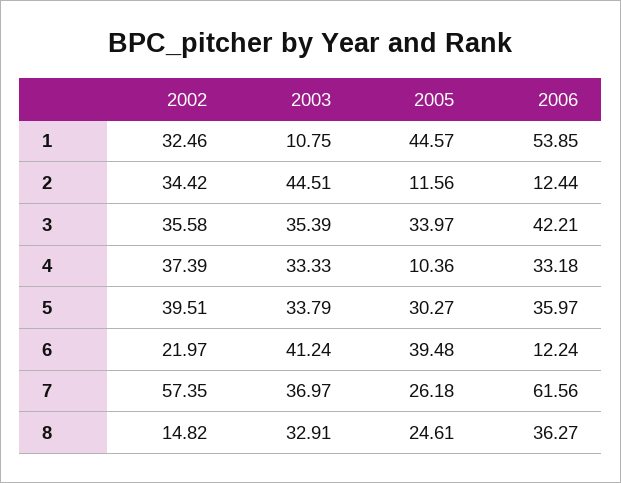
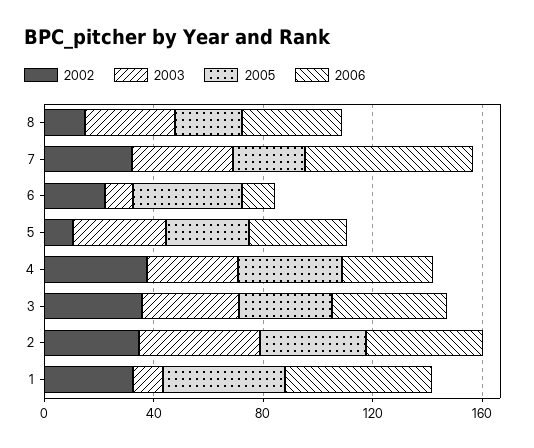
2005, 2: 11.56 -> 40
2006, 2: 12.44 -> 40
2005, 4: 10.36 -> 40
2002, 5: 39.51 -> 10
2003, 6: 41.24 -> 10
2002, 7: 57.35 -> 30

